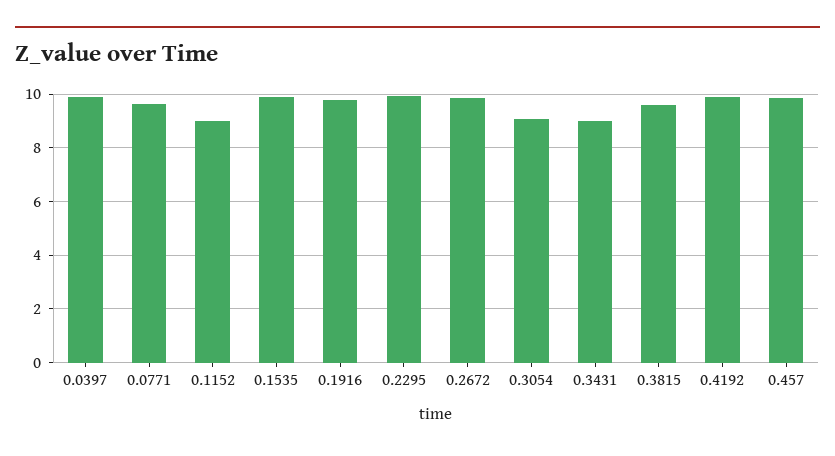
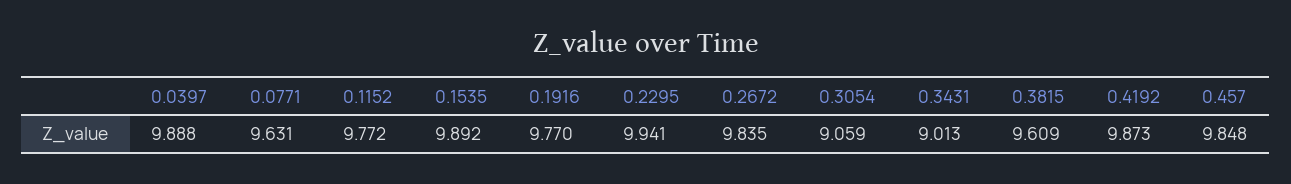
0.1152: 9 -> 9.772

